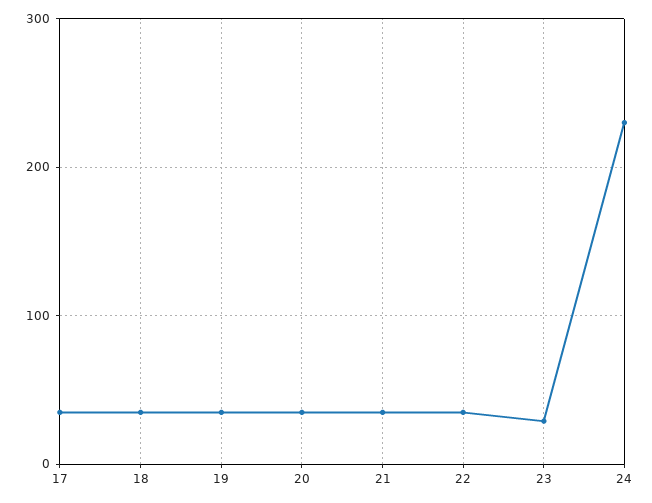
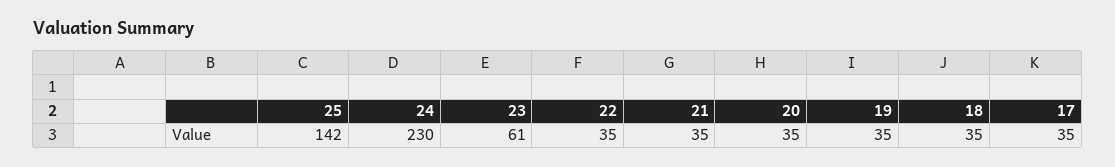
23: 30 -> 61
25: none -> 142

